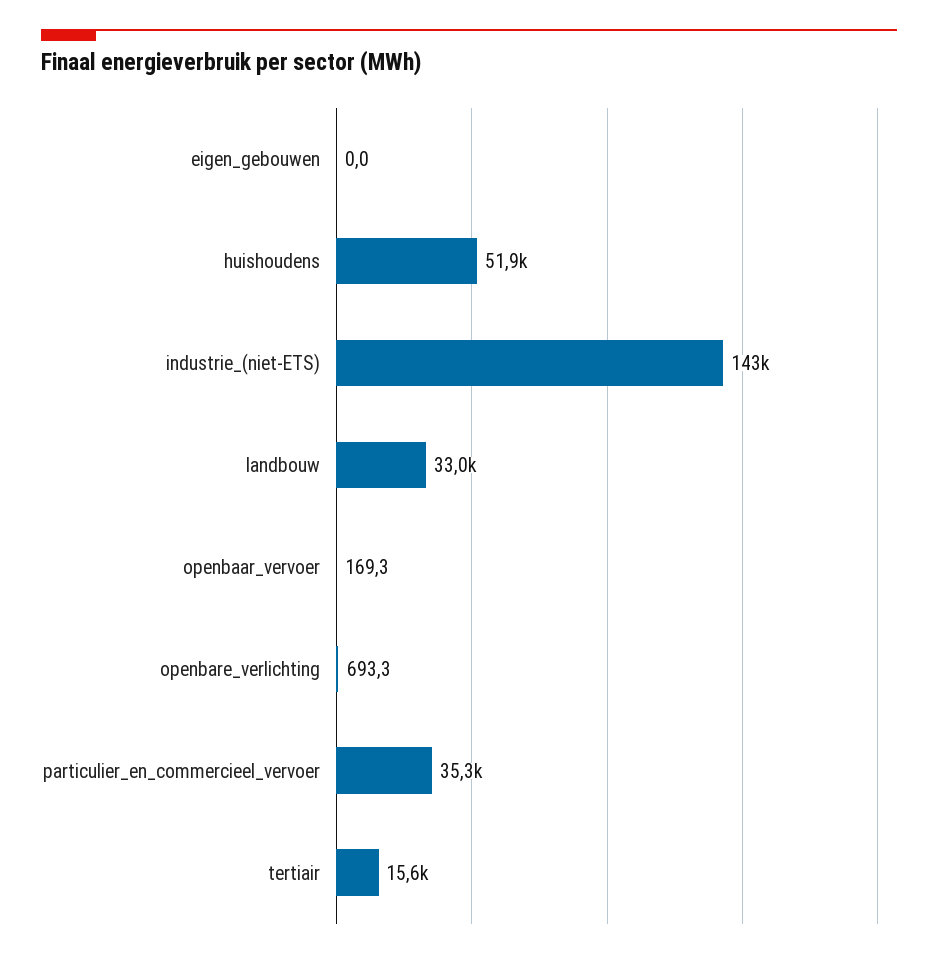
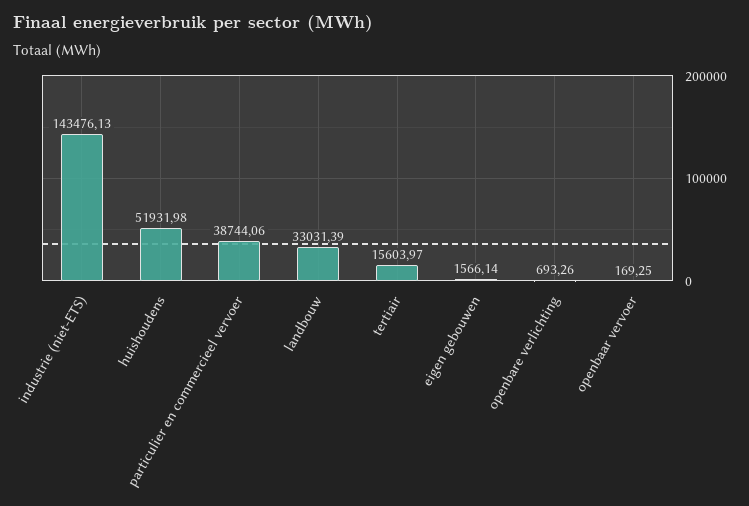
eigen_gebouwen: 0 -> 1566.14
particulier_en_commercieel_vervoer: 35300 -> 38744.06

